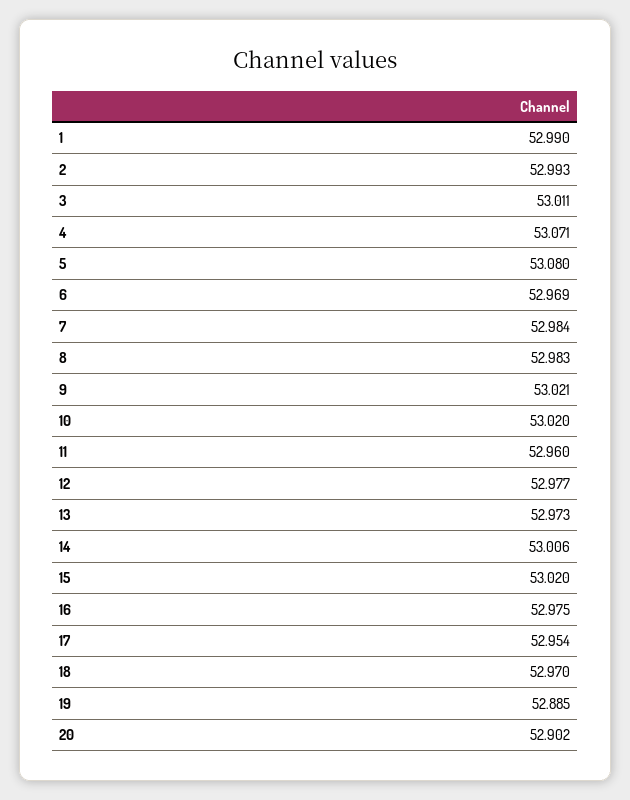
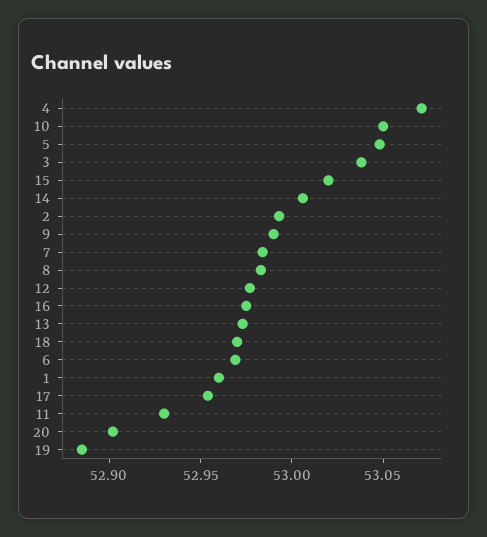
1: 52.99 -> 52.96
3: 53.011 -> 53.04
5: 53.08 -> 53.05
9: 53.021 -> 52.99
10: 53.02 -> 53.05
11: 52.96 -> 52.93

